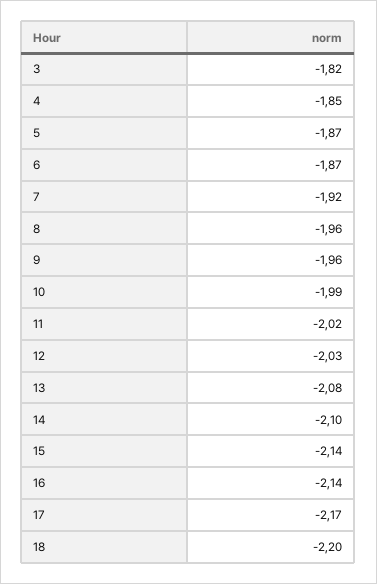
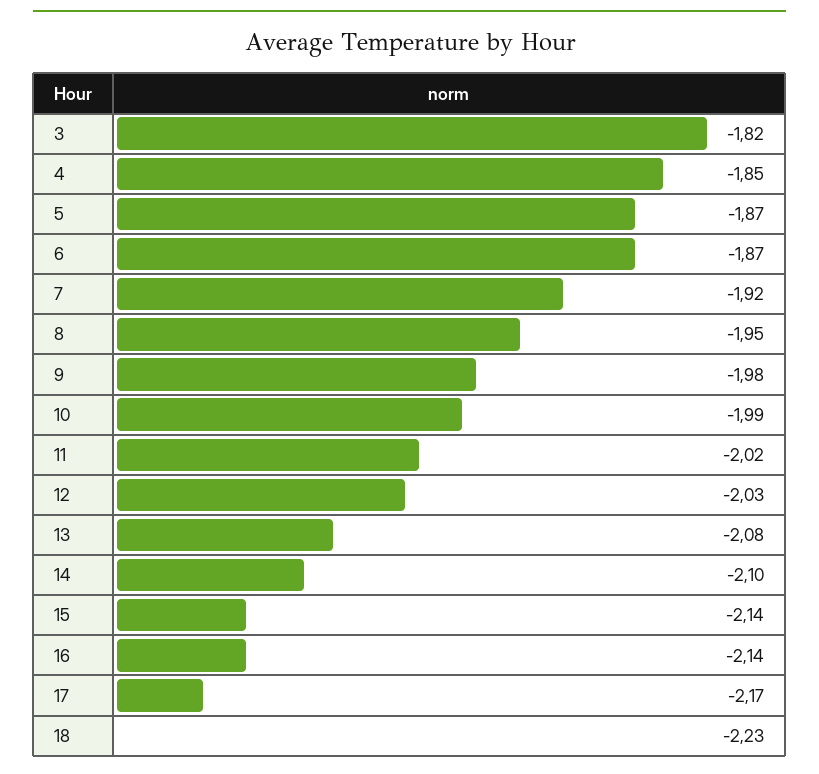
8: -1.96 -> -1.95
9: -1.96 -> -1.98
18: -2.2 -> -2.23

